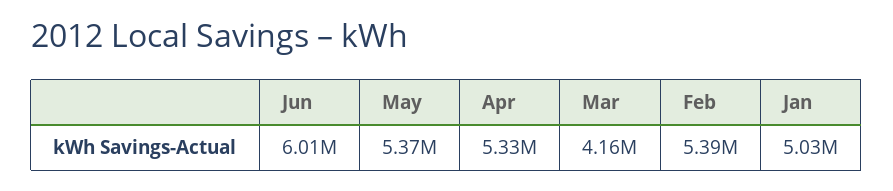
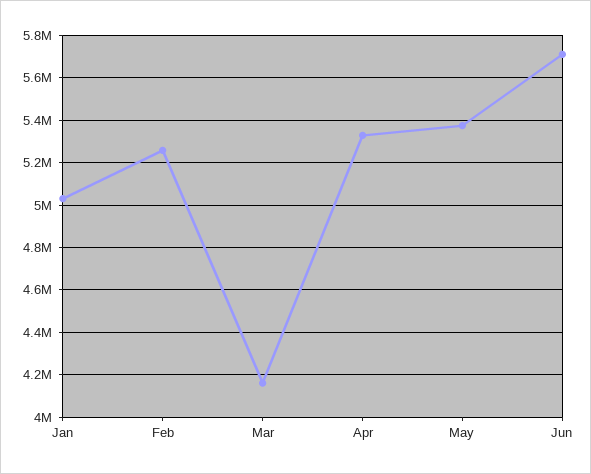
Jun: 6010000 -> 5700000
Feb: 5390000 -> 5250000

